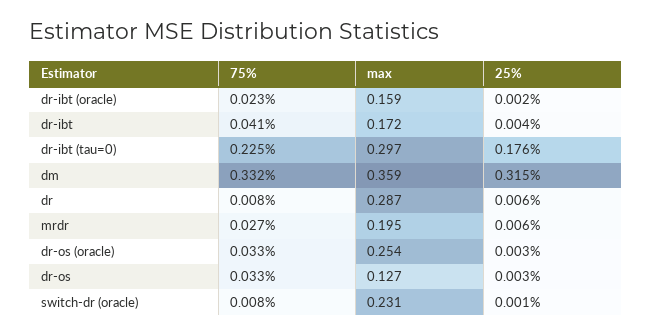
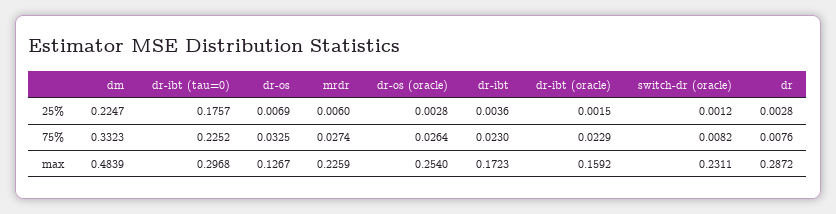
75%, dr-ibt: 0.041 -> 0.023
max, dm: 0.359 -> 0.4839
25%, dm: 0.315 -> 0.2247
25%, dr: 0.006 -> 0.0028
max, mrdr: 0.195 -> 0.2259
75%, dr-os (oracle): 0.033 -> 0.0264
25%, dr-os: 0.003 -> 0.0069

